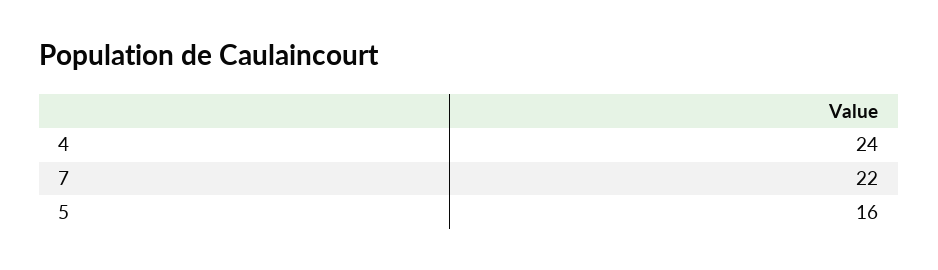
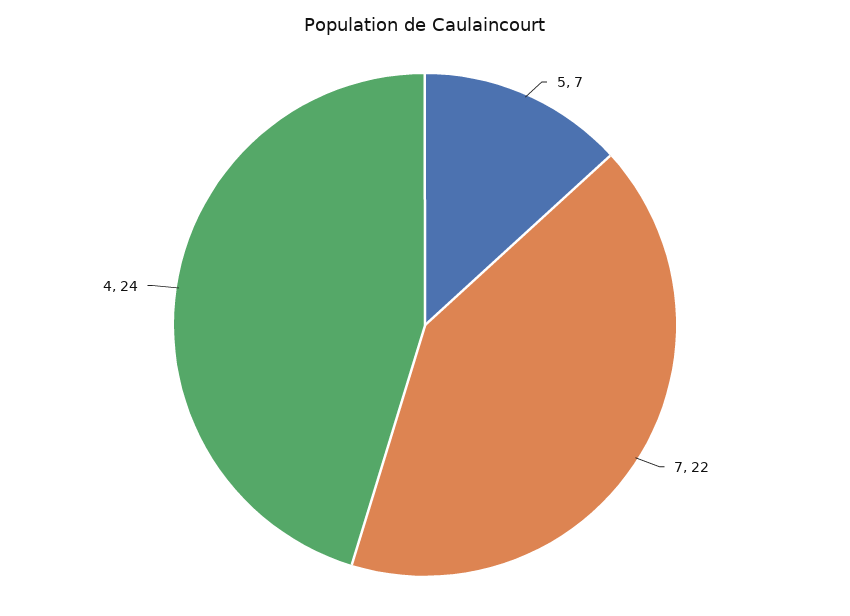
5: 16 -> 7

